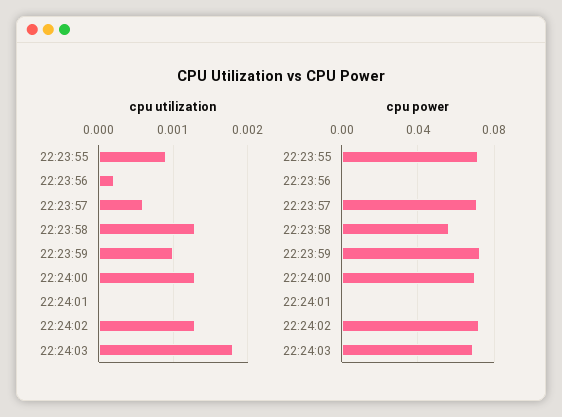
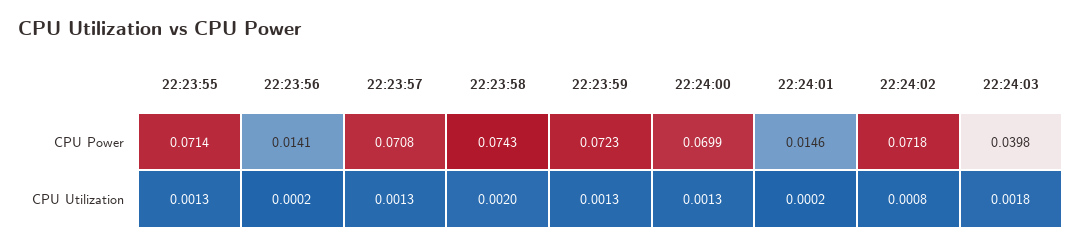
cpu utilization, 22:23:55: 0.0009 -> 0.0013
cpu utilization, 22:23:57: 0.0006 -> 0.0013
cpu utilization, 22:23:58: 0.0013 -> 0.002
cpu utilization, 22:23:59: 0.001 -> 0.0013
cpu utilization, 22:24:01: 0 -> 0.0002
cpu utilization, 22:24:02: 0.0013 -> 0.0008
cpu power, 22:23:56: 0 -> 0.0141
cpu power, 22:23:58: 0.055 -> 0.0743
cpu power, 22:24:01: 0 -> 0.0146
cpu power, 22:24:03: 0.07 -> 0.0398

